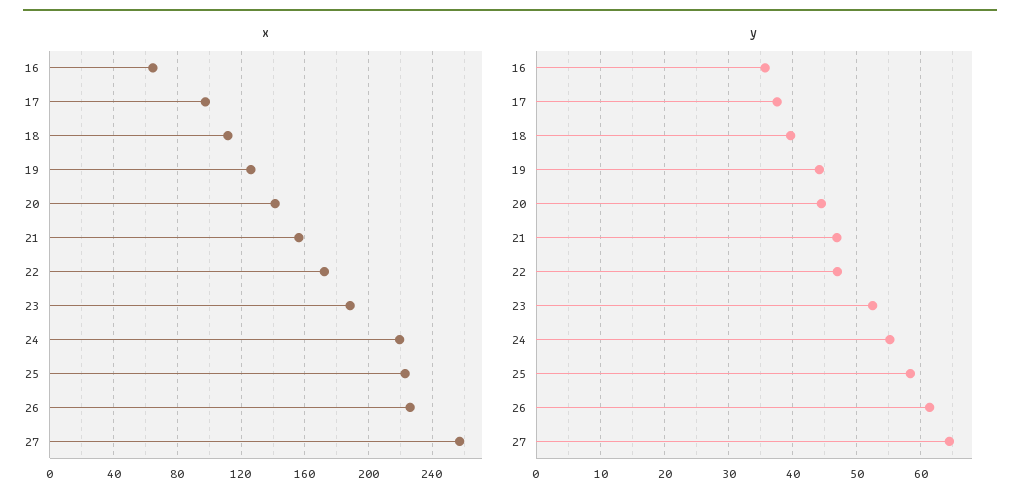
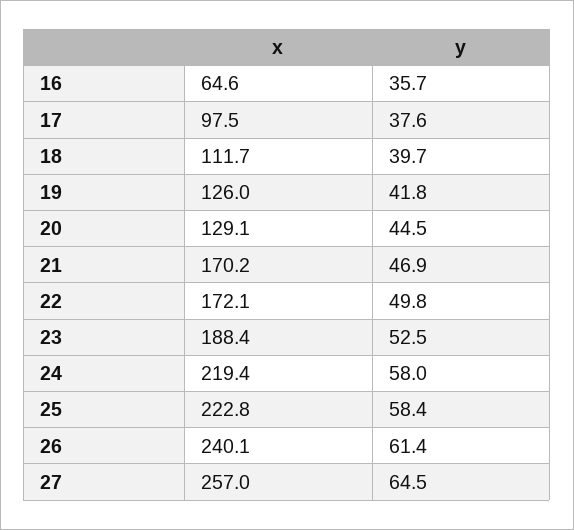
x, 20: 140 -> 129.1
x, 21: 155 -> 170.2
x, 26: 225 -> 240.1
y, 19: 44 -> 41.8
y, 22: 47 -> 49.8
y, 24: 55 -> 58

